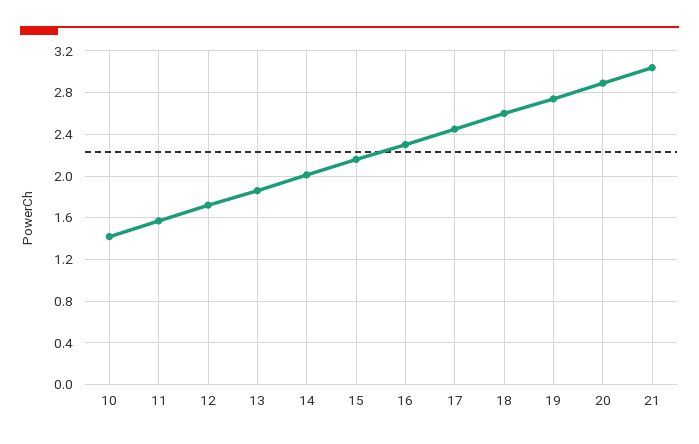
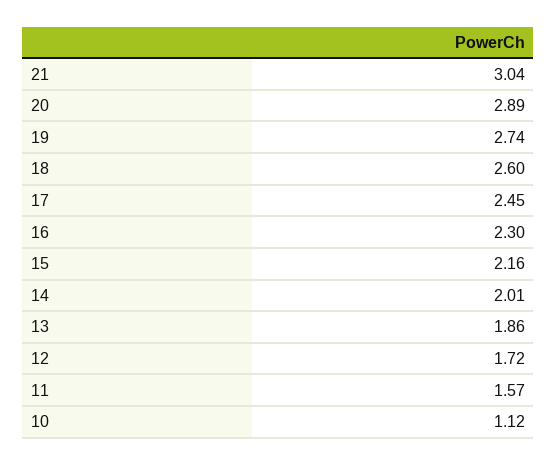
10: 1.4 -> 1.12

